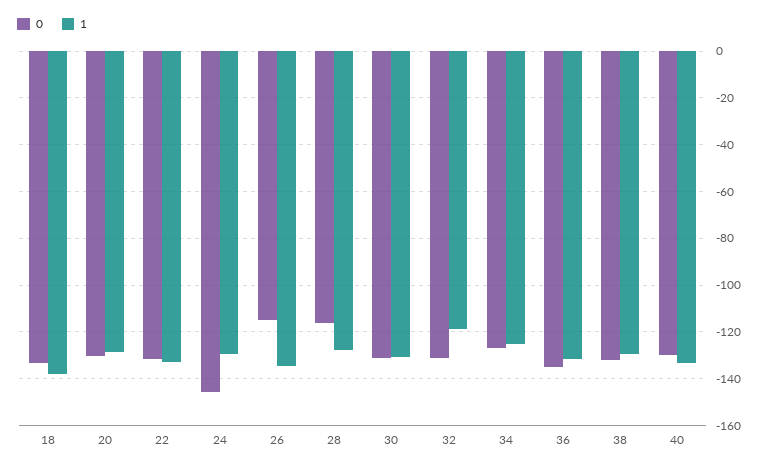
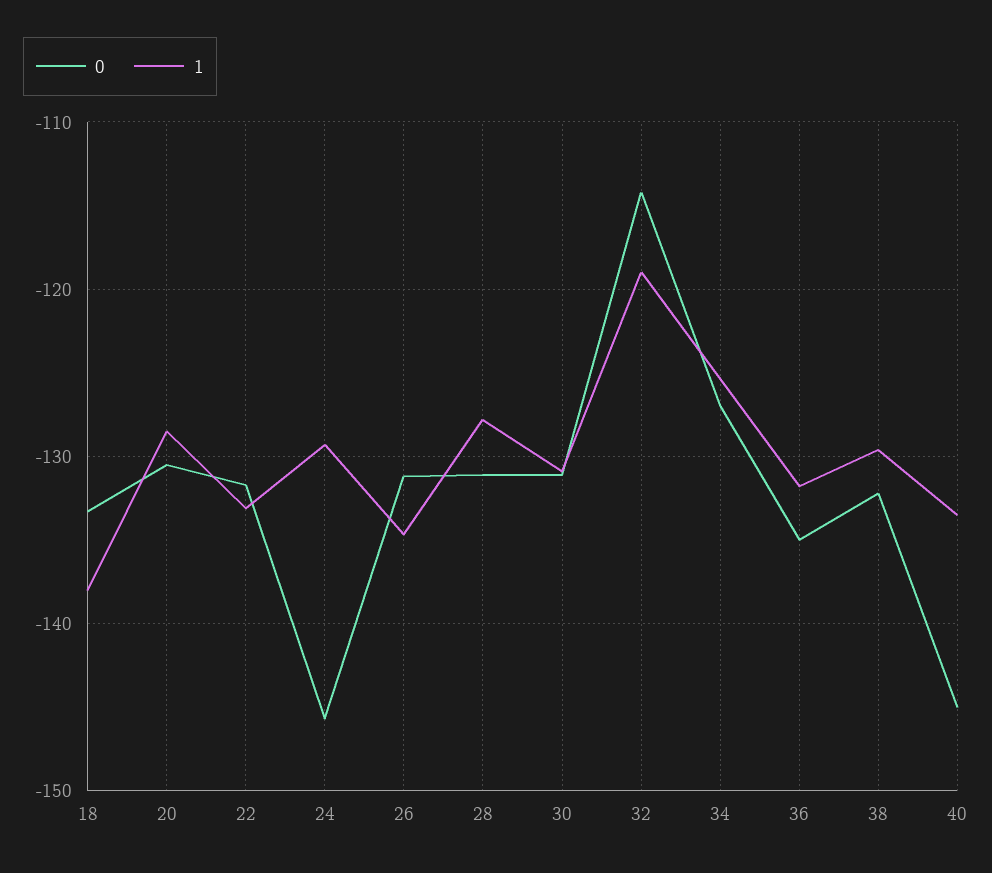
0, 26: -115 -> -131
0, 28: -115 -> -131
0, 32: -130 -> -114
0, 40: -130 -> -145

